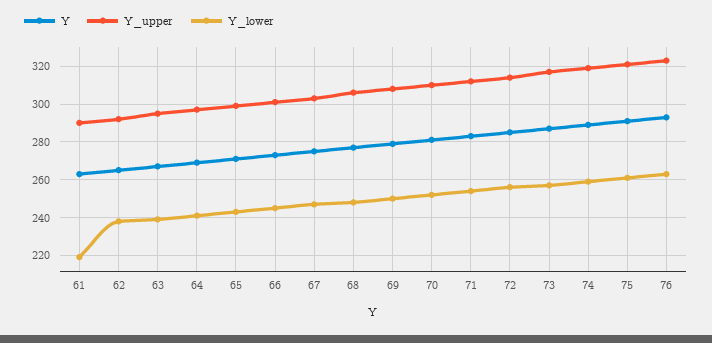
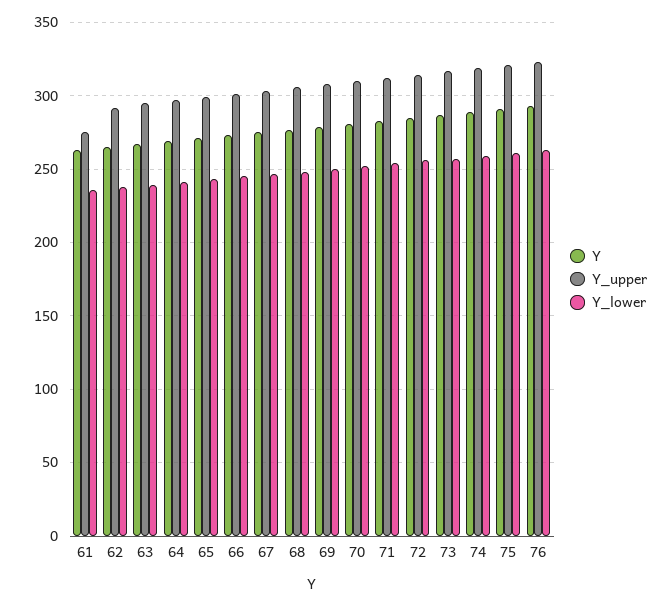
Y_upper, 61: 290 -> 275
Y_lower, 61: 220 -> 235

